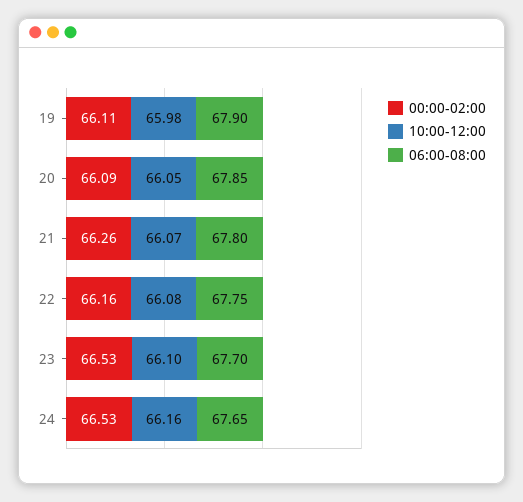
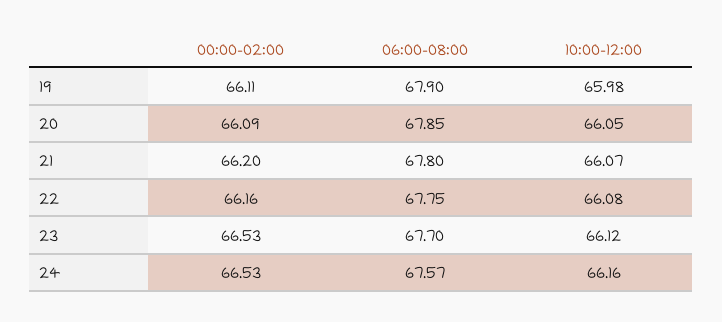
00:00-02:00, 21: 66.26 -> 66.2
10:00-12:00, 23: 66.1 -> 66.12
06:00-08:00, 24: 67.65 -> 67.57

